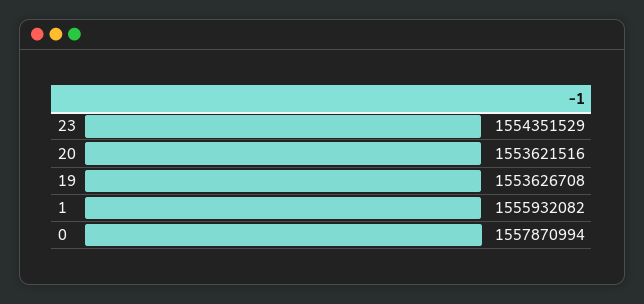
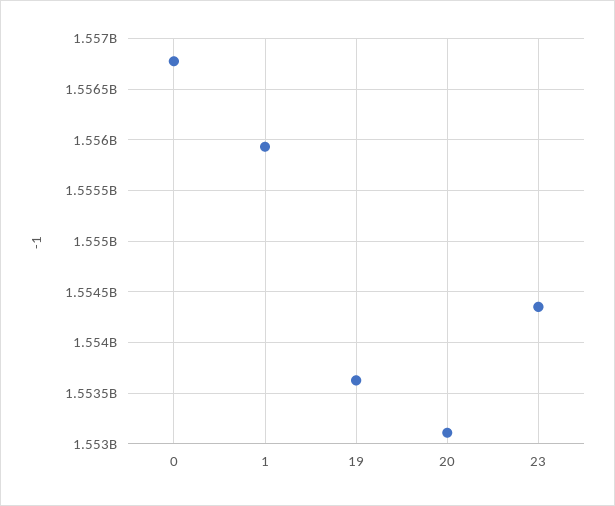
20: 1553621516 -> 1553100000
0: 1557870994 -> 1556800000

